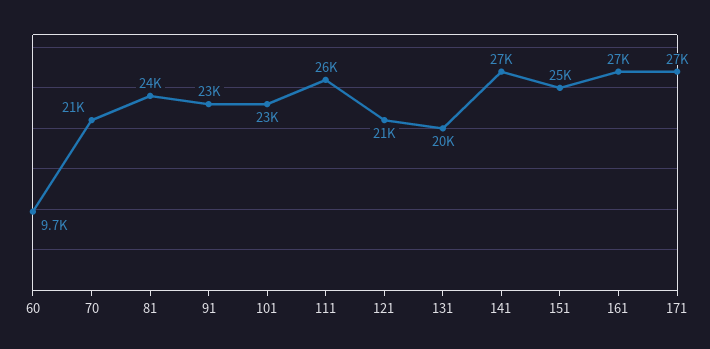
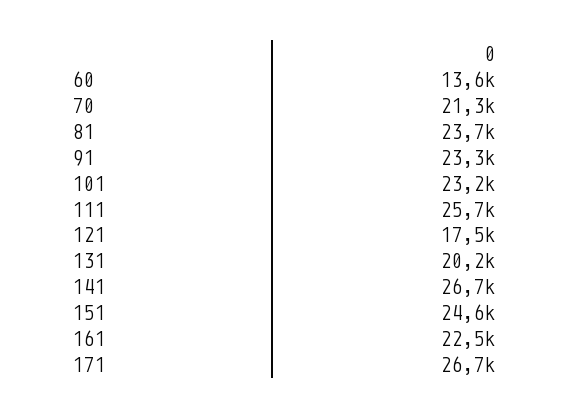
60: 9700 -> 13600
121: 21000 -> 17500
161: 27000 -> 22500

